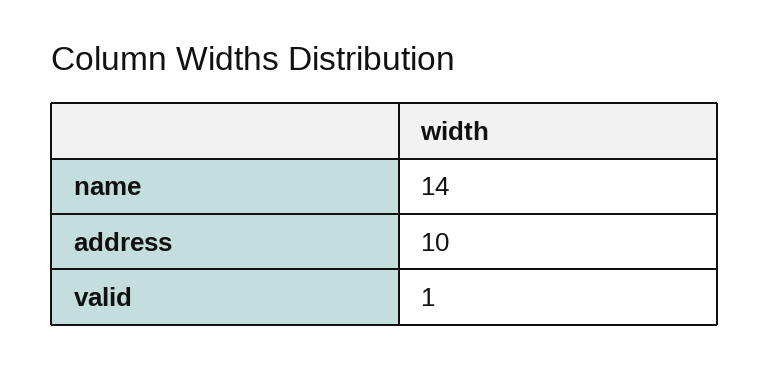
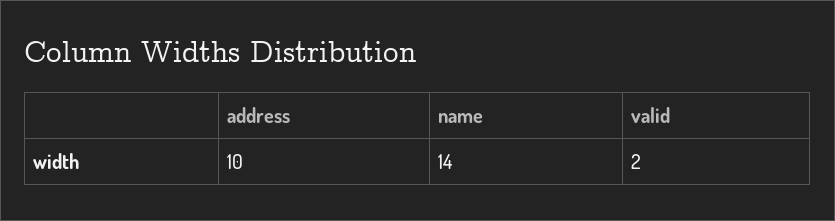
valid: 1 -> 2

